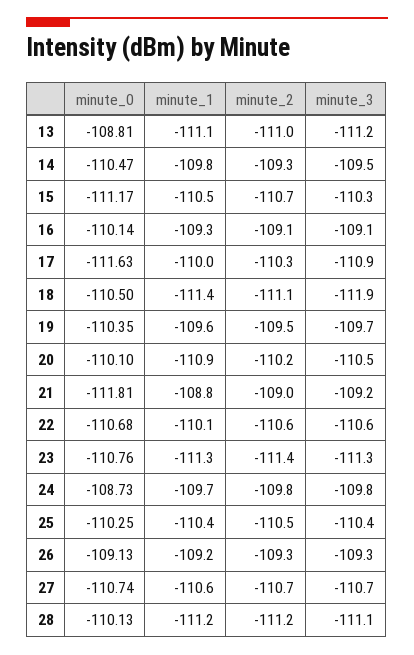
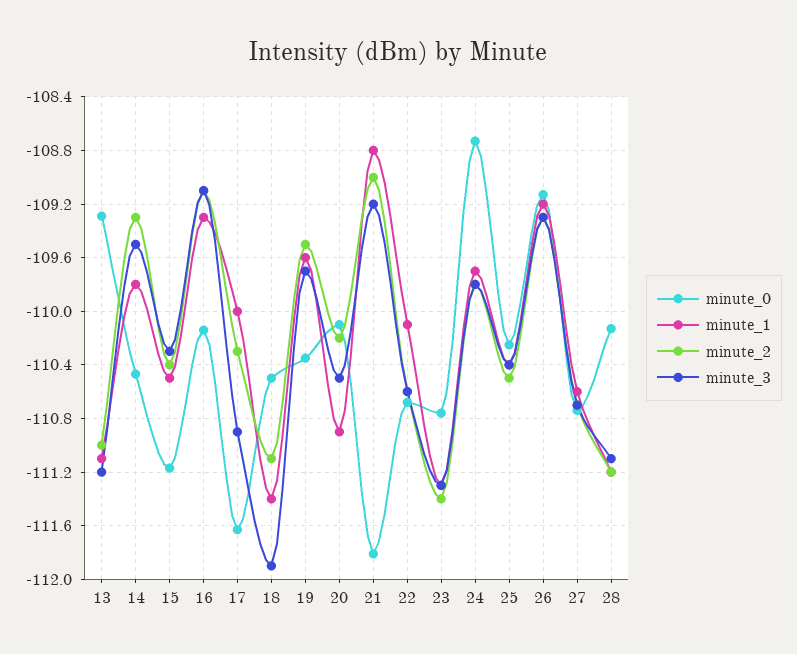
minute_0, 13: -108.81 -> -109.3
minute_2, 15: -110.7 -> -110.4

